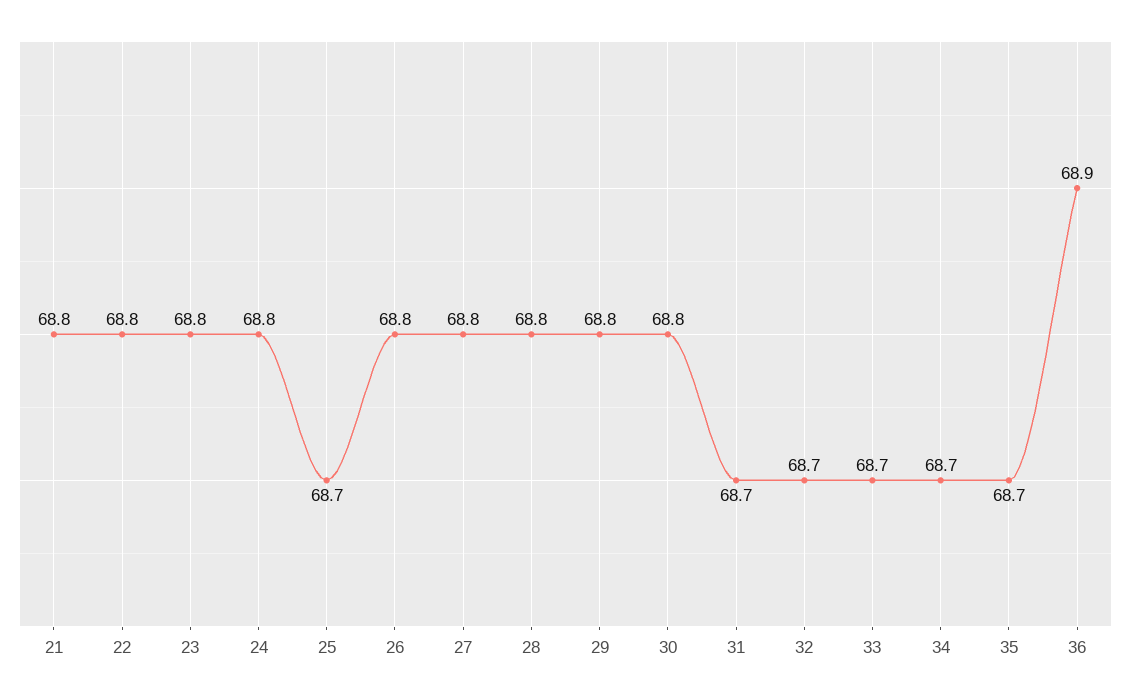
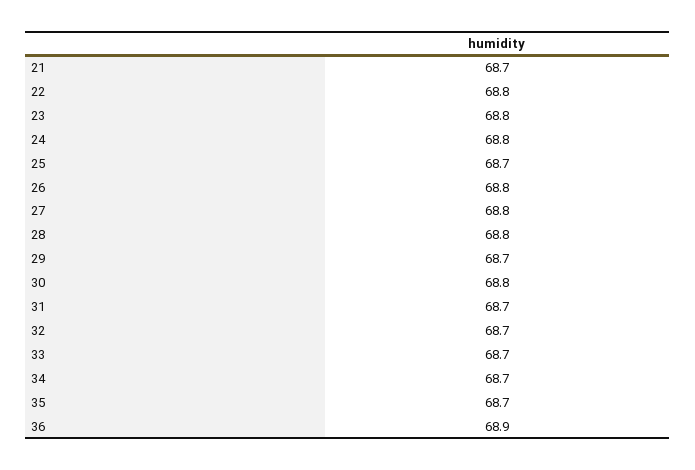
21: 68.8 -> 68.7
29: 68.8 -> 68.7

